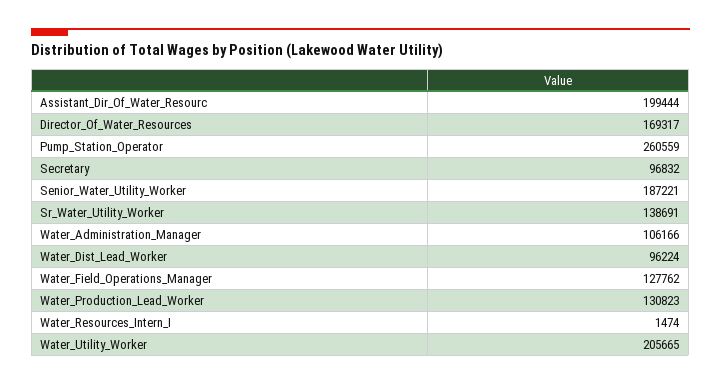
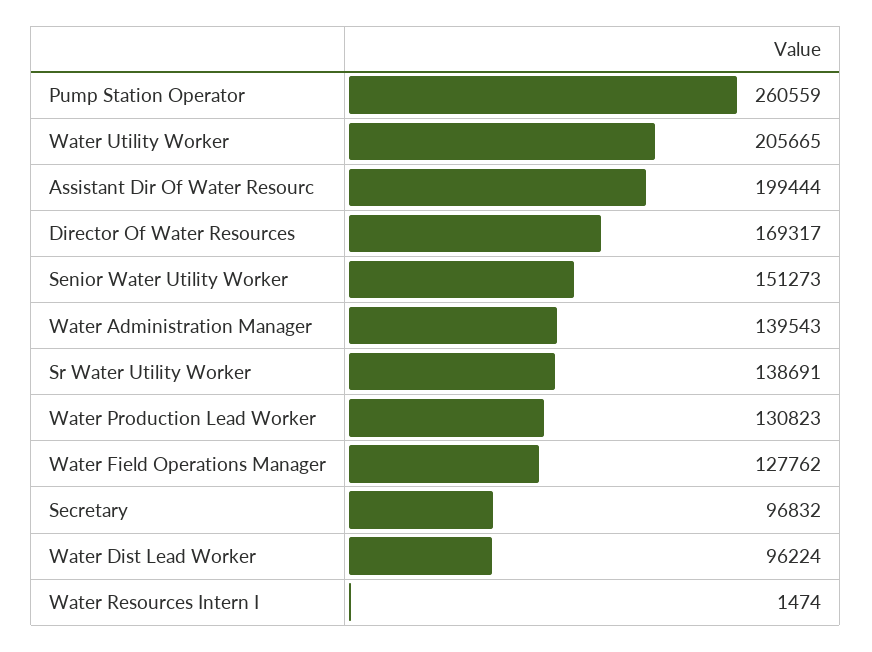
Senior_Water_Utility_Worker: 187221 -> 151273
Water_Administration_Manager: 106166 -> 139543

